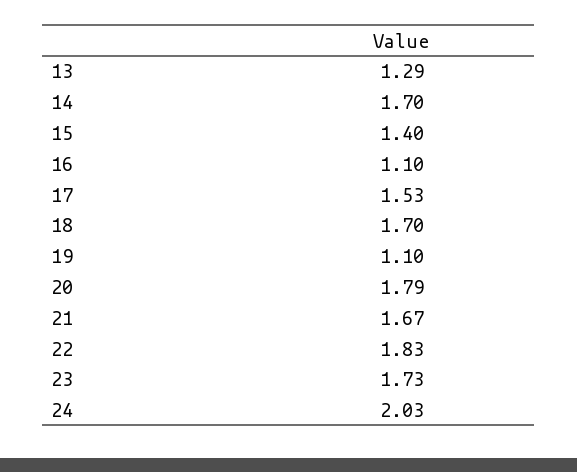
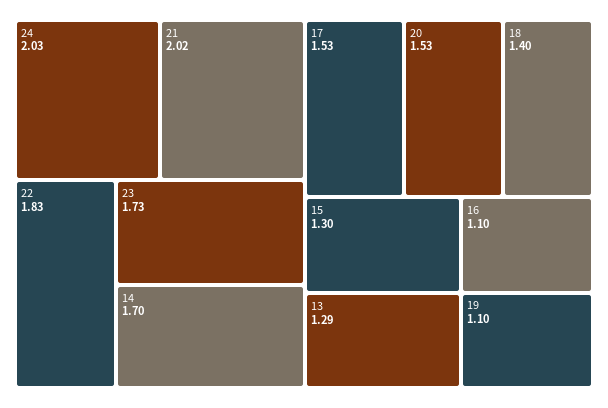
15: 1.4 -> 1.3
18: 1.7 -> 1.4
20: 1.79 -> 1.53
21: 1.67 -> 2.02

